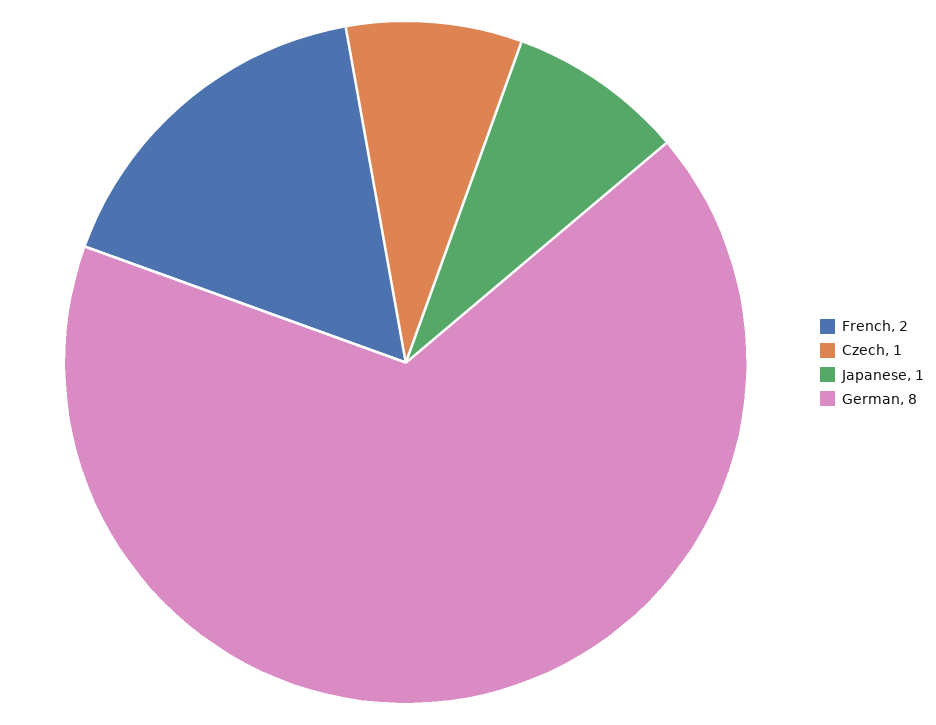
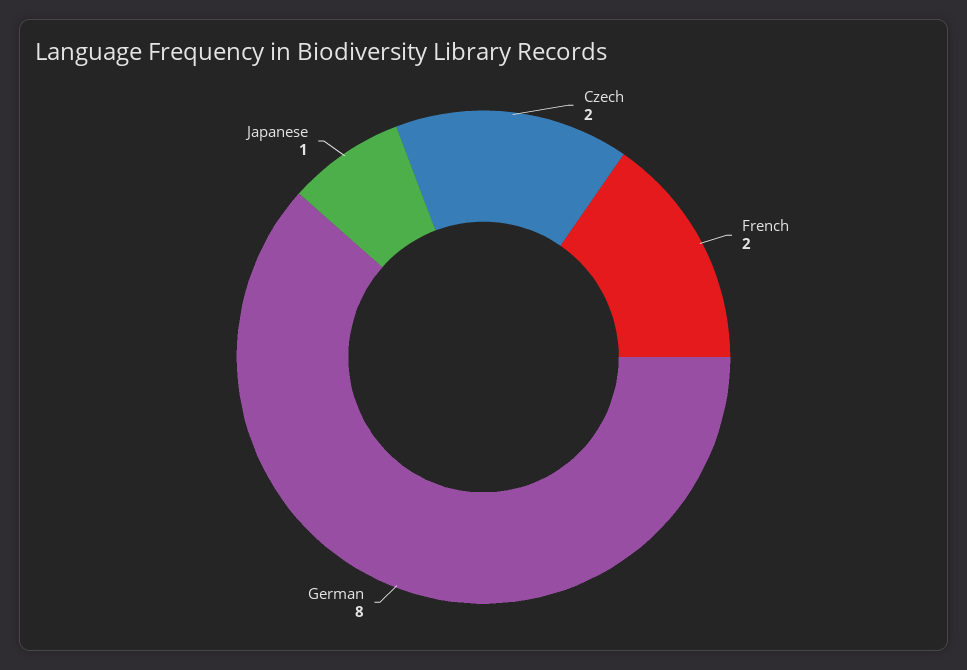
Czech: 1 -> 2

